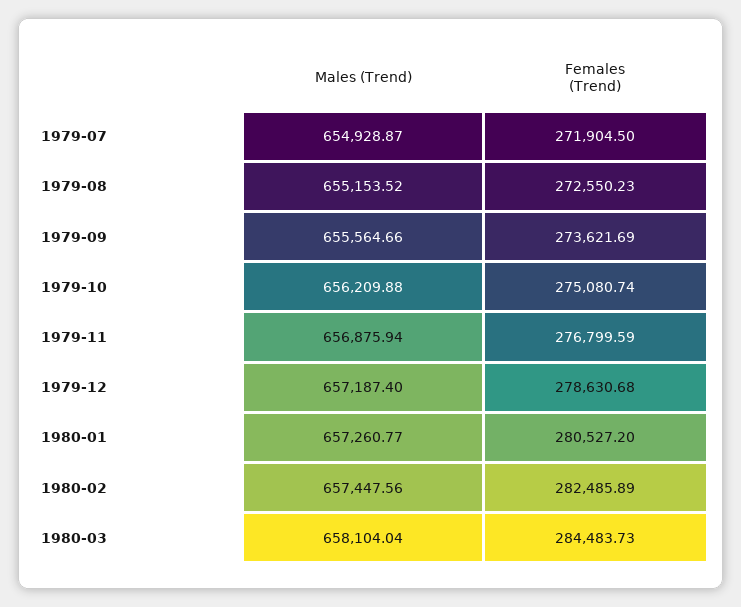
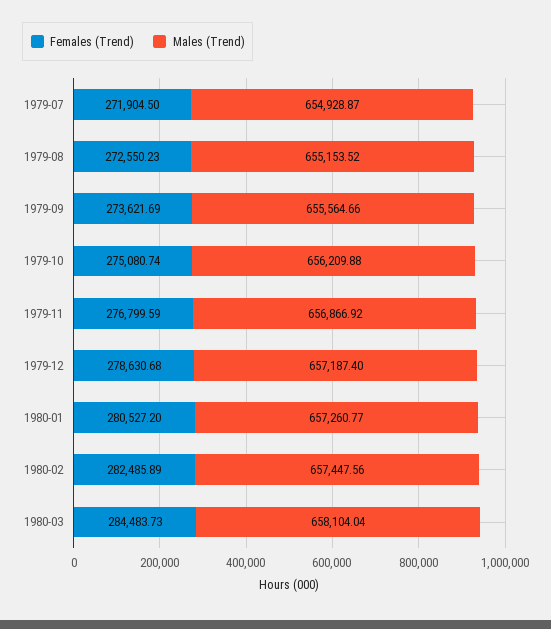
Males (Trend), 1979-11: 656875.94 -> 656866.92

